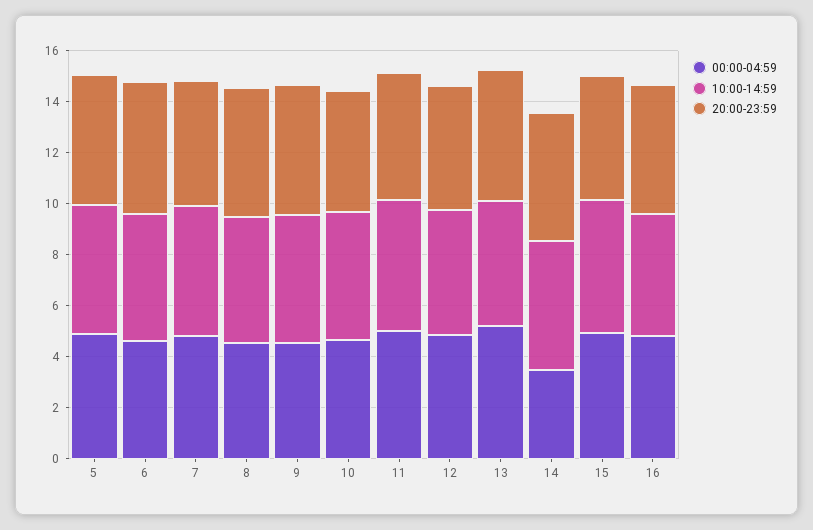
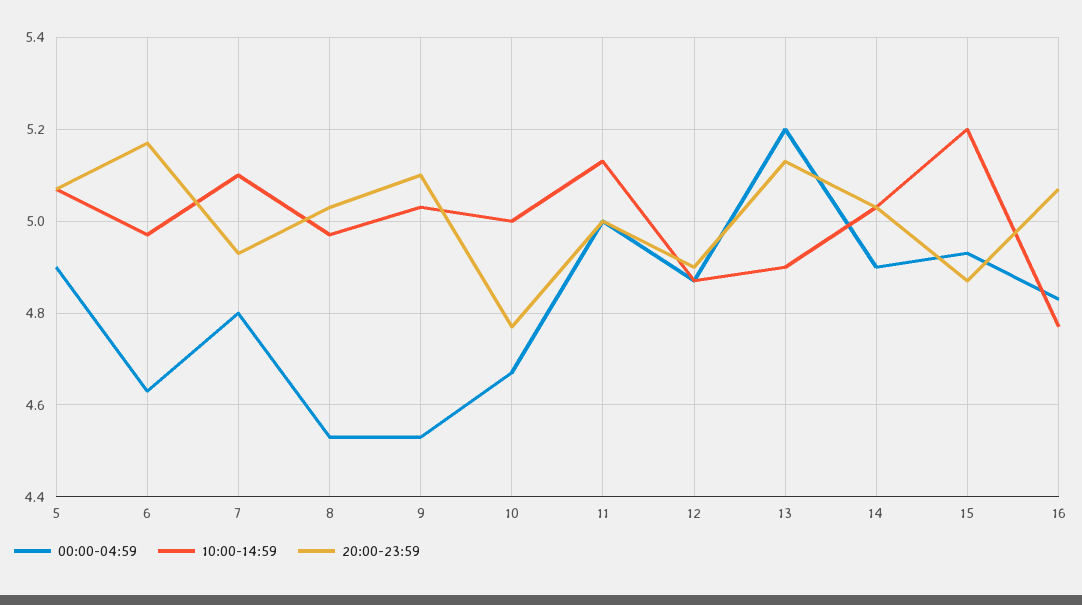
00:00-04:59, 14: 3.5 -> 4.9

